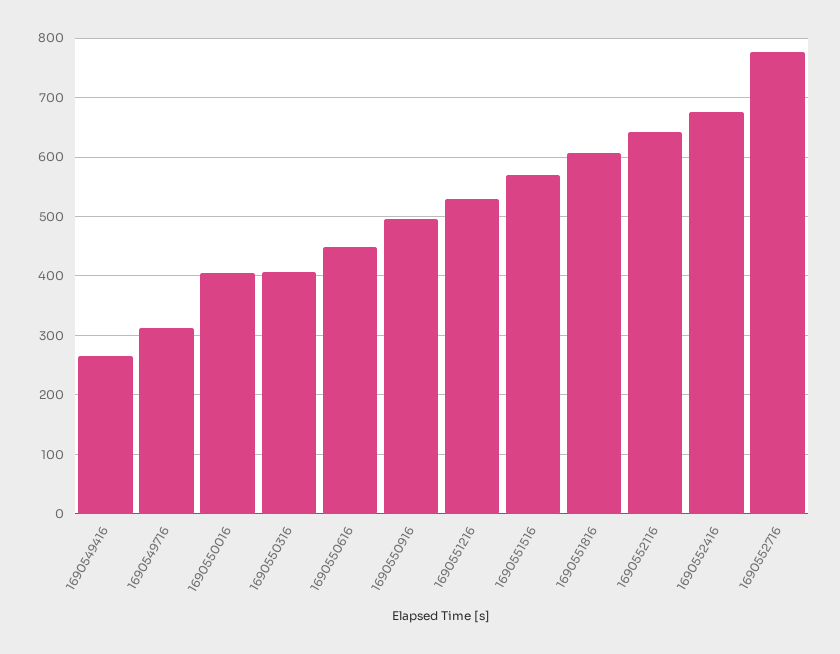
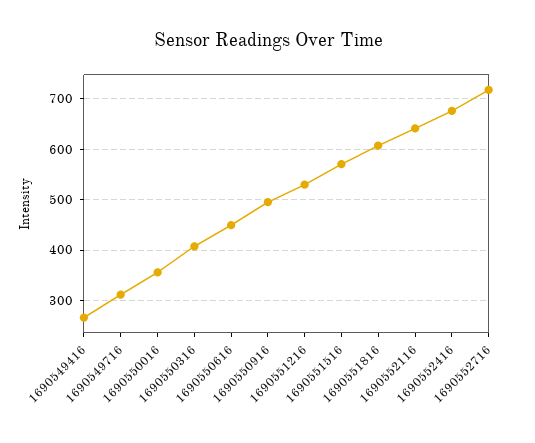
1690550016: 400 -> 360
1690552716: 780 -> 720

